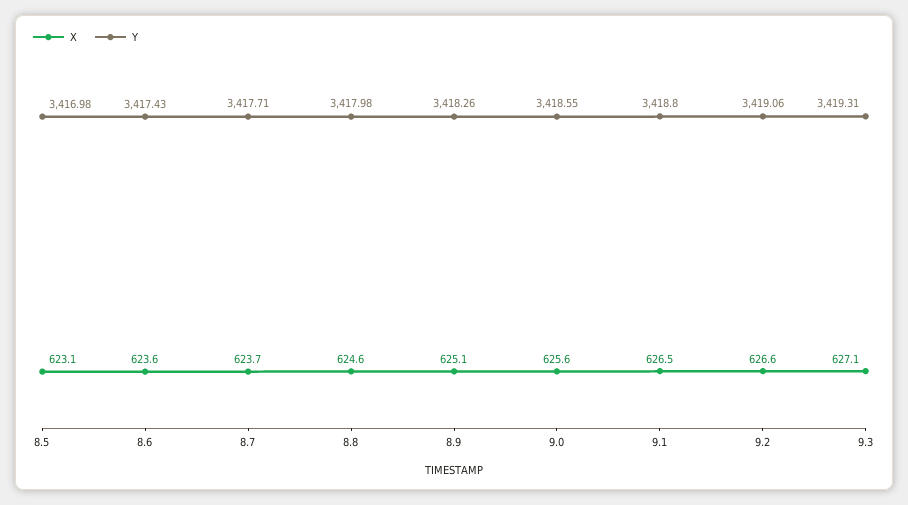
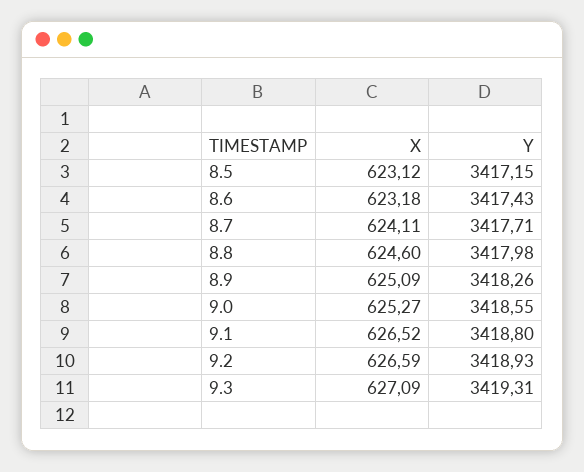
Y, 8.5: 3416.98 -> 3417.15
X, 8.6: 623.6 -> 623.18
X, 8.7: 623.7 -> 624.11
X, 9.0: 625.6 -> 625.27
Y, 9.2: 3419.06 -> 3418.93

